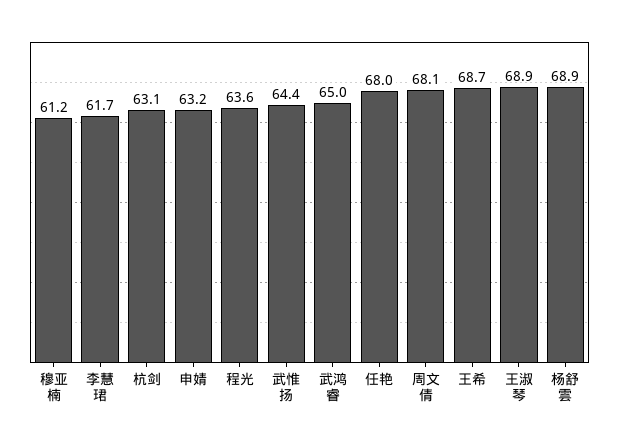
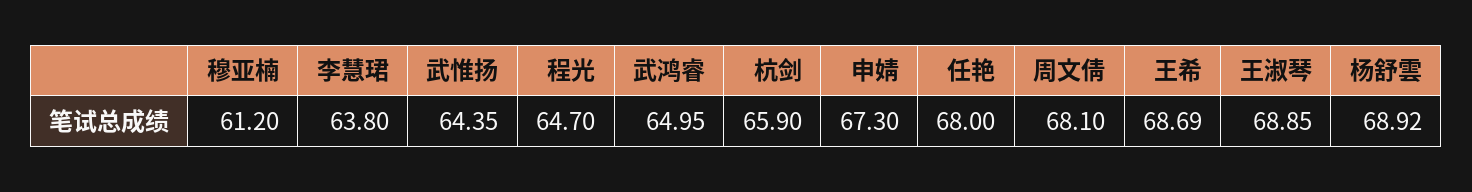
李慧珺: 61.7 -> 63.8
杭剑: 63.1 -> 65.9
申婧: 63.2 -> 67.3
程光: 63.6 -> 64.7

